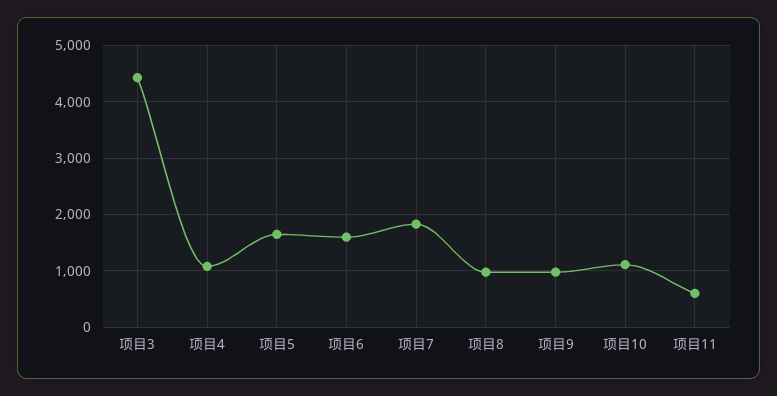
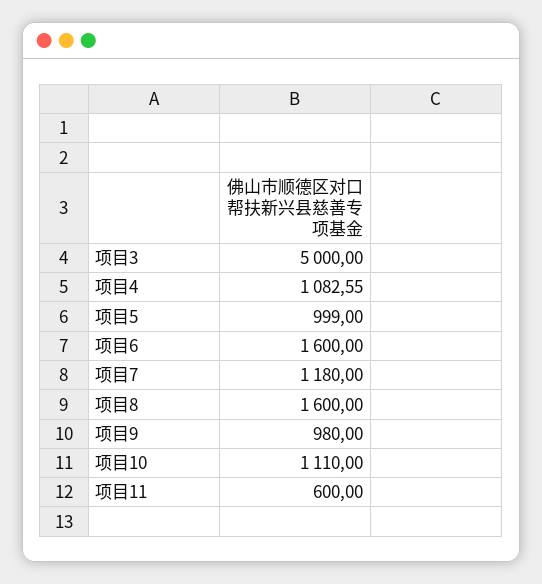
项目3: 4400 -> 5000
项目5: 1600 -> 999
项目7: 1800 -> 1180
项目8: 1000 -> 1600

